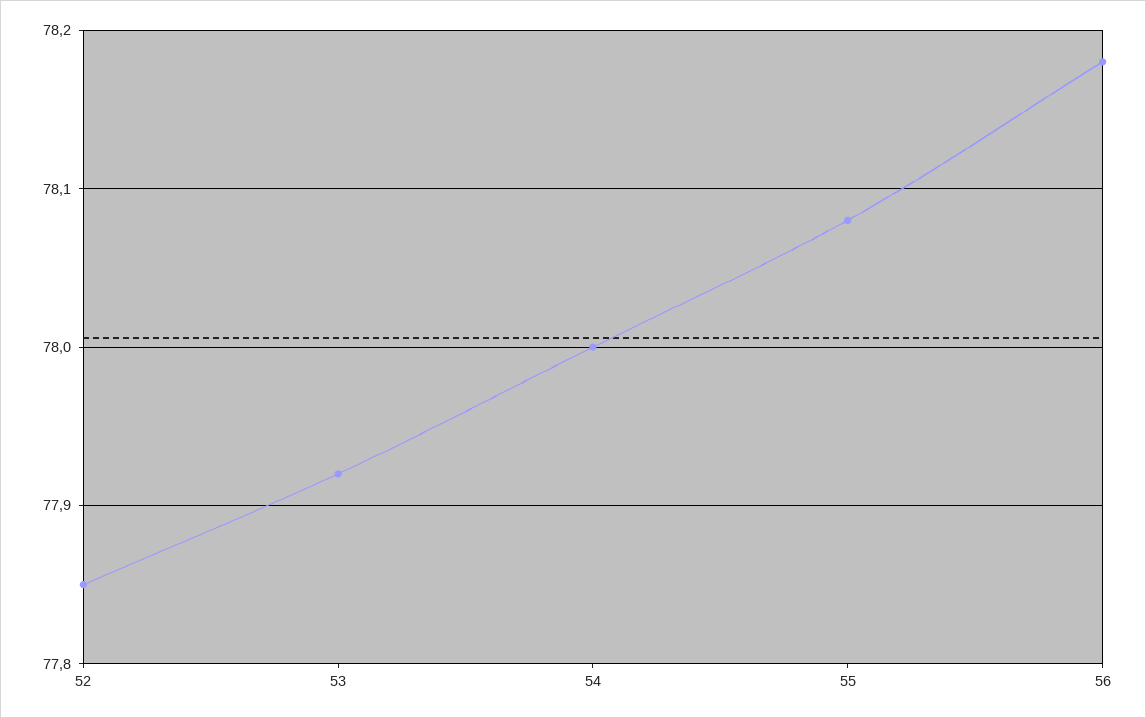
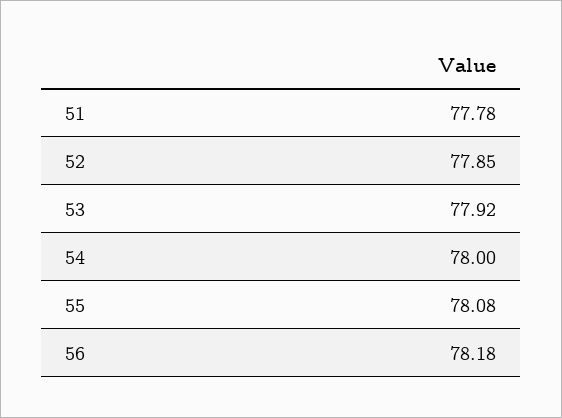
51: none -> 77.78

